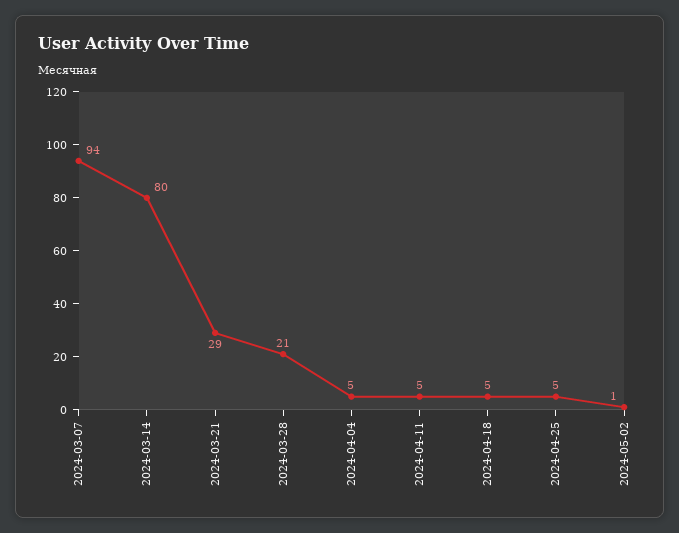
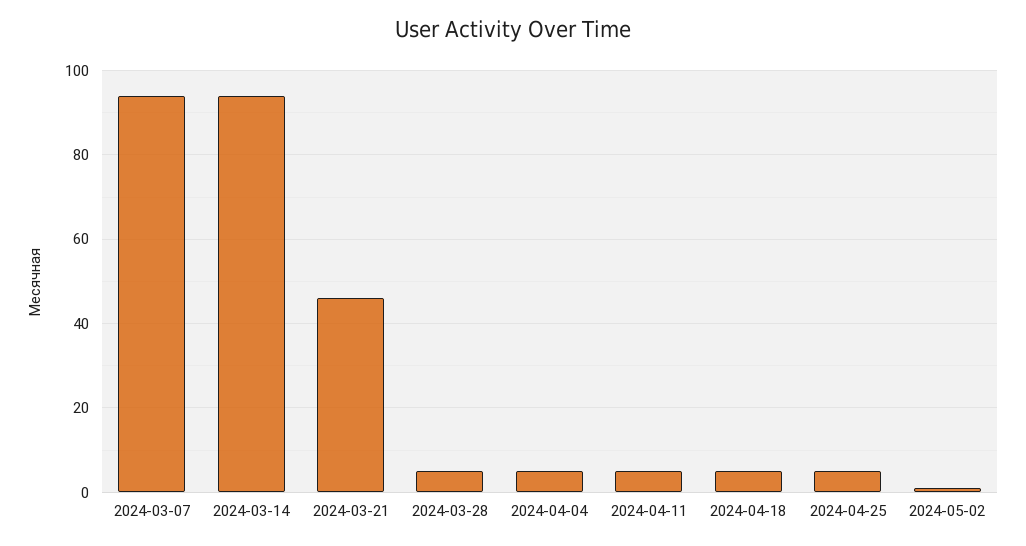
2024-03-14: 80 -> 95
2024-03-21: 29 -> 45
2024-03-28: 21 -> 5

